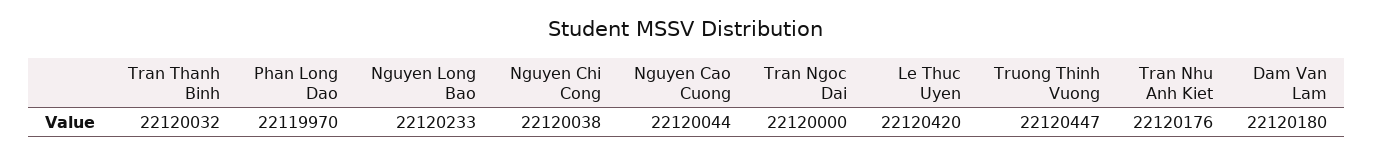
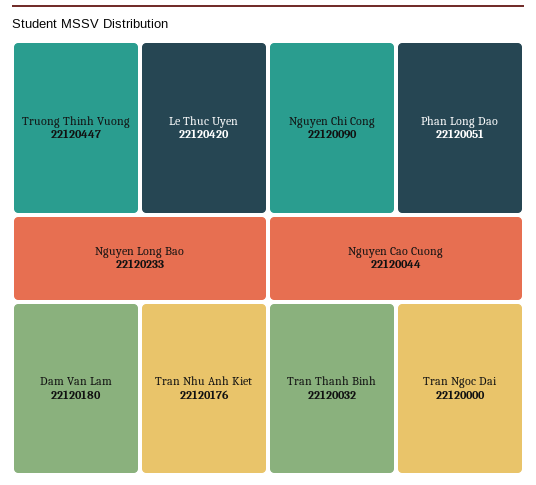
Phan Long Dao: 22119970 -> 22120051
Nguyen Chi Cong: 22120038 -> 22120090

